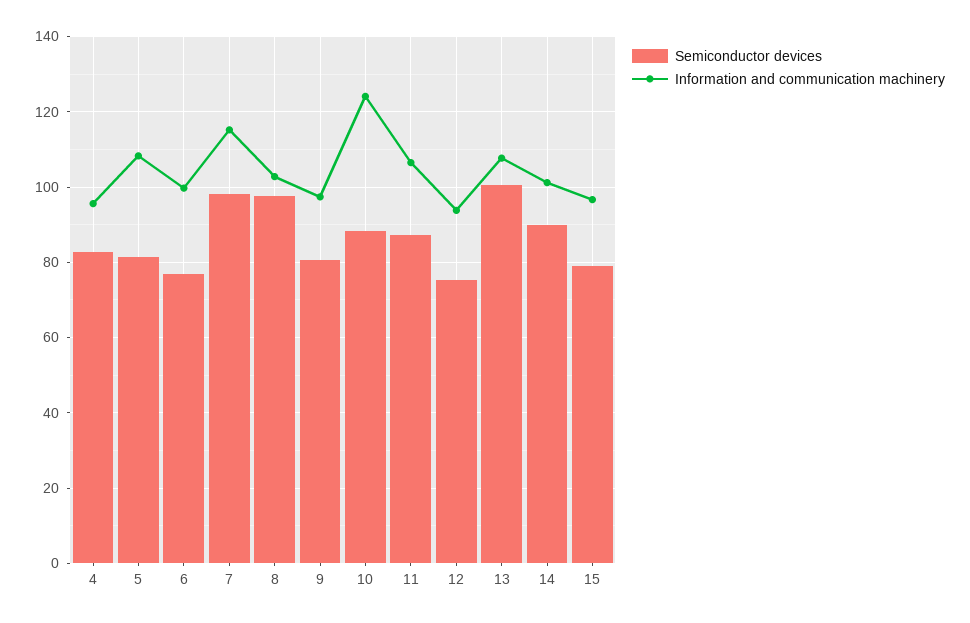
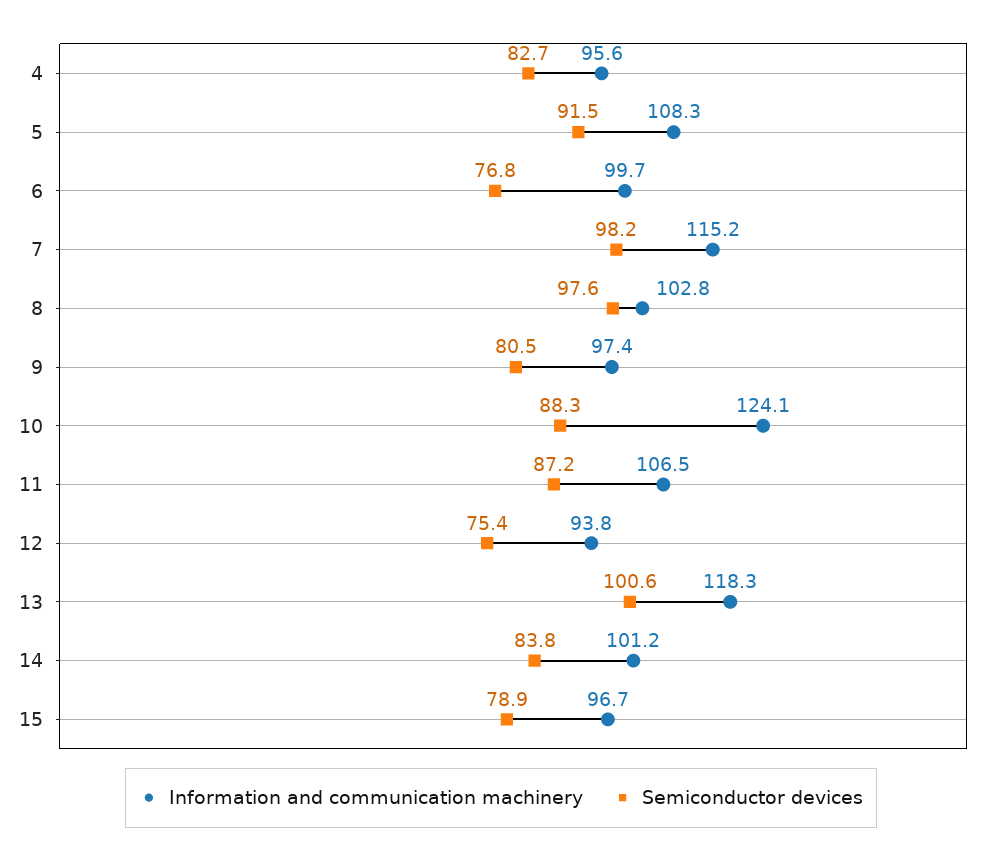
Semiconductor devices, 5: 82 -> 91.5
Information and communication machinery, 13: 108 -> 118.3
Semiconductor devices, 14: 90 -> 83.8

